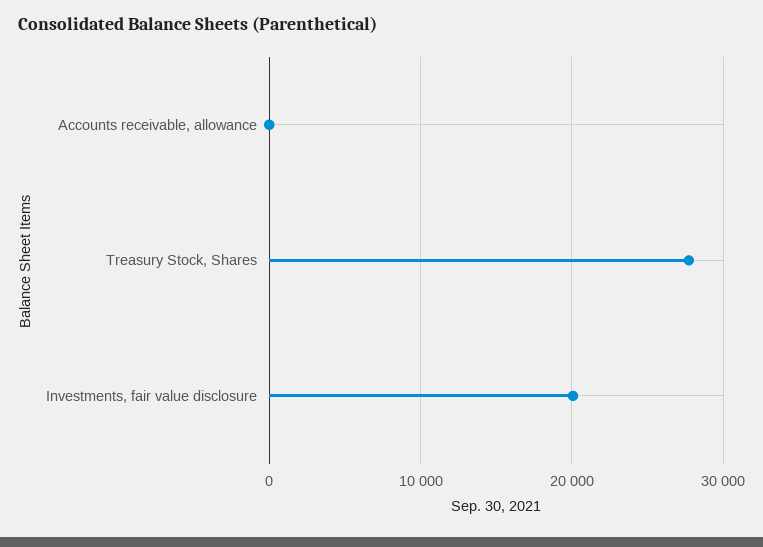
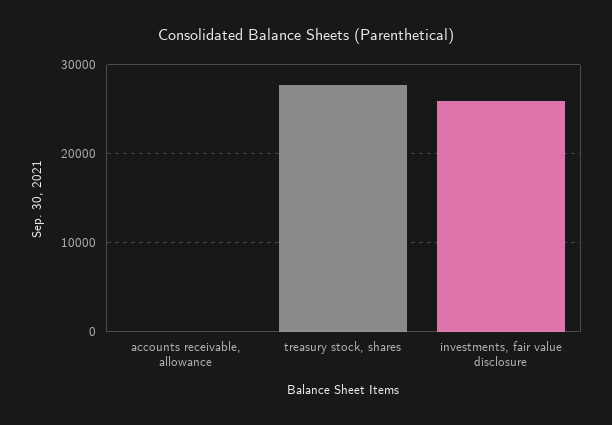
Investments, fair value disclosure: 20000 -> 26000

